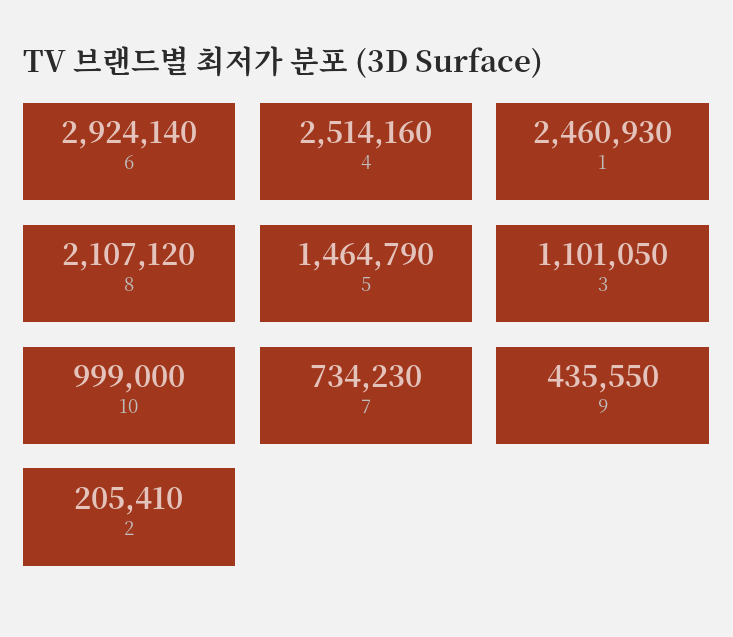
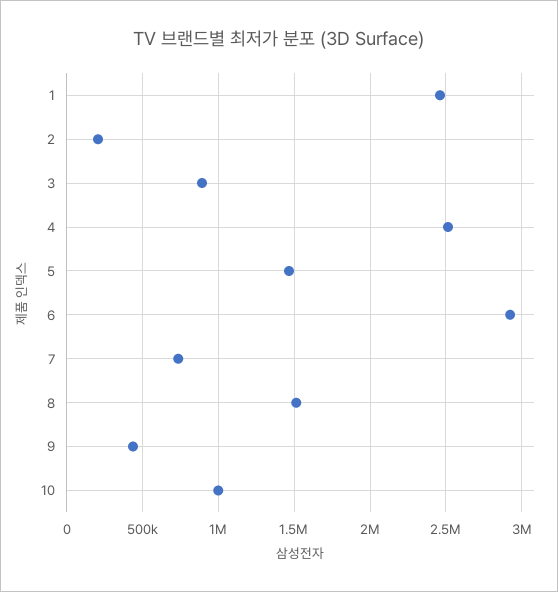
8: 2107120 -> 1500000
3: 1101050 -> 900000

